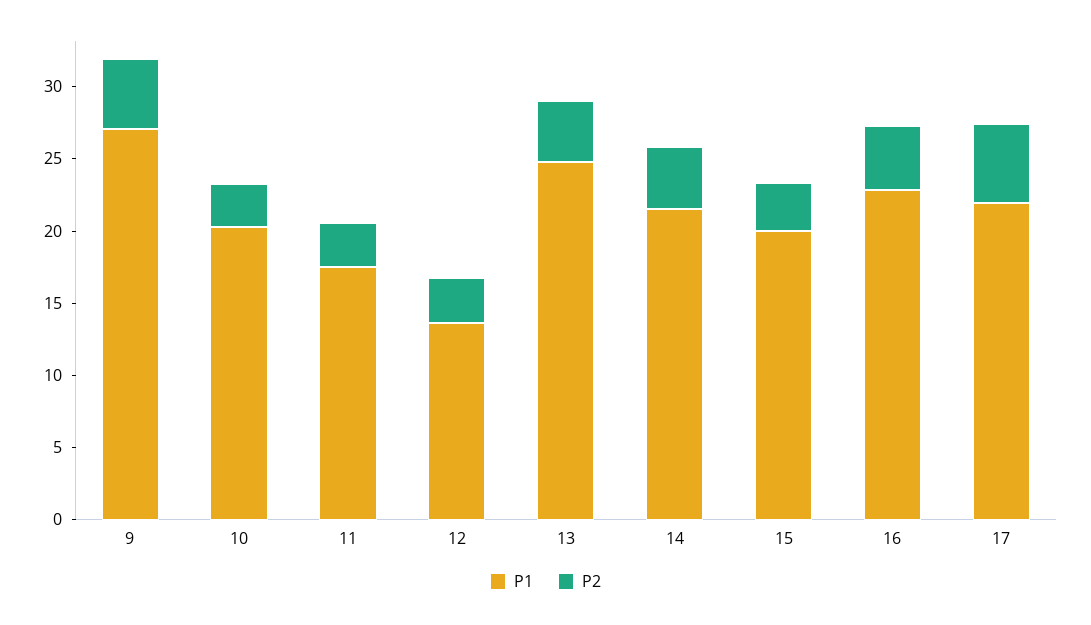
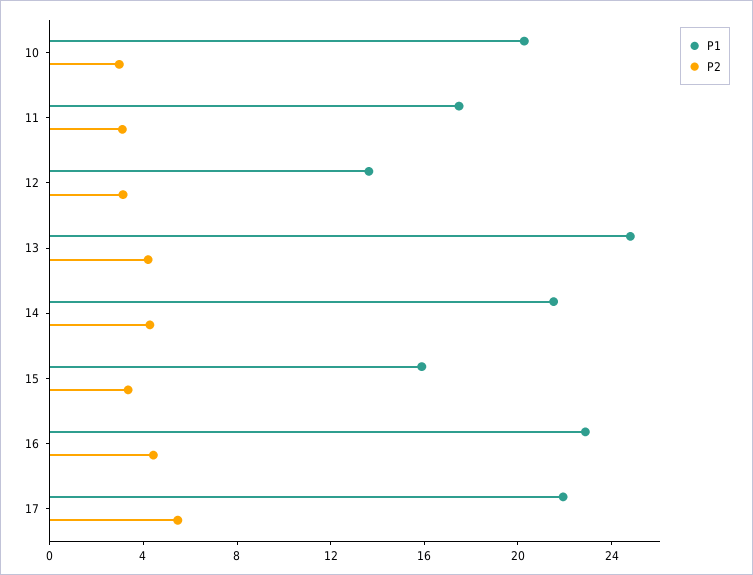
P1, 9: 27 -> none
P2, 9: 5 -> none
P1, 15: 20 -> 16

